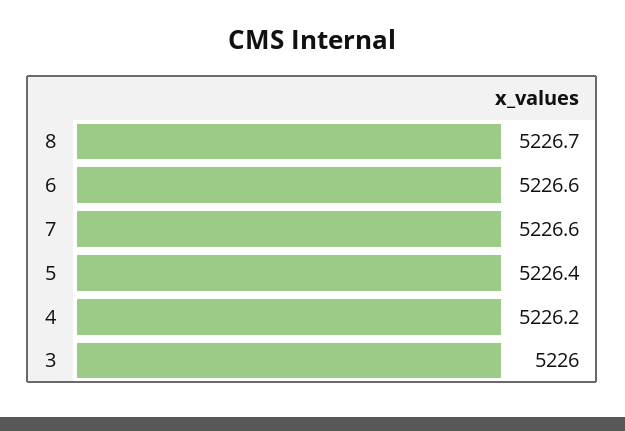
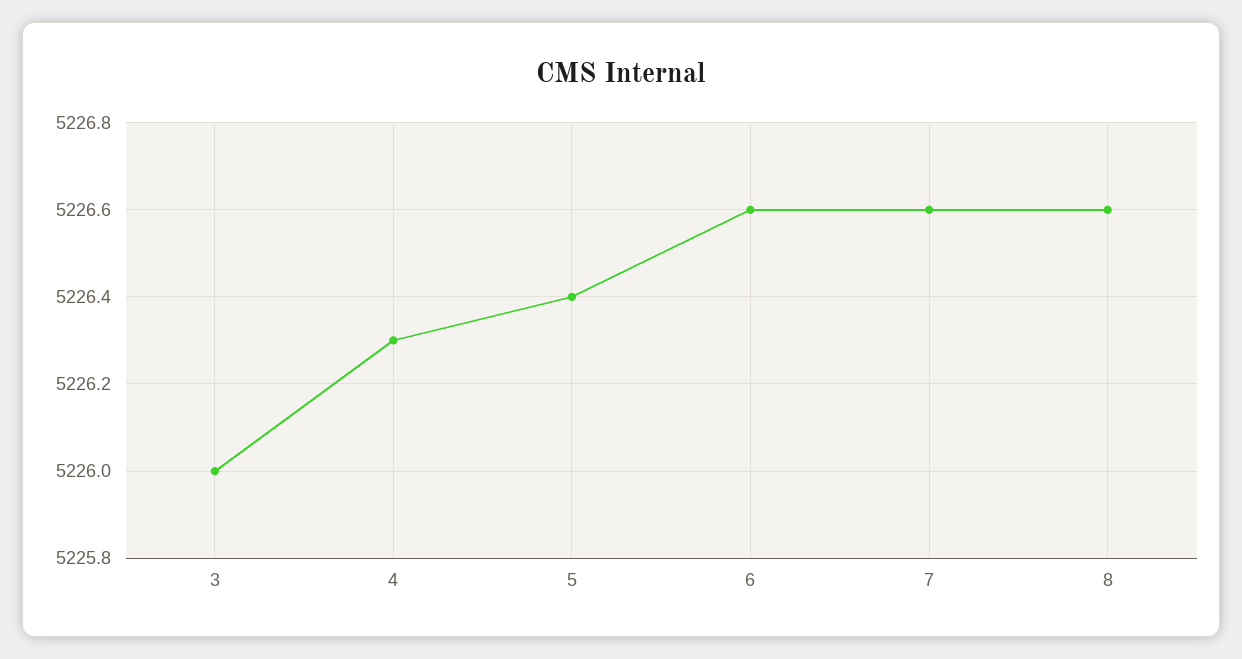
8: 5226.7 -> 5226.6
4: 5226.2 -> 5226.3

